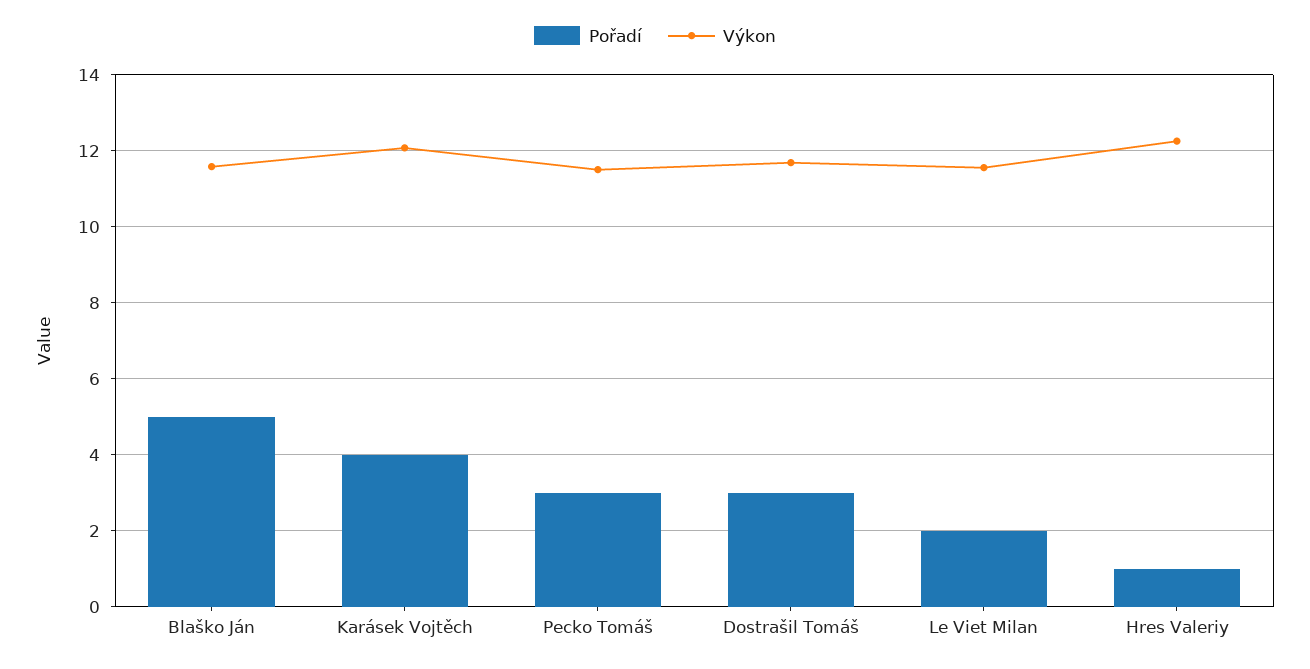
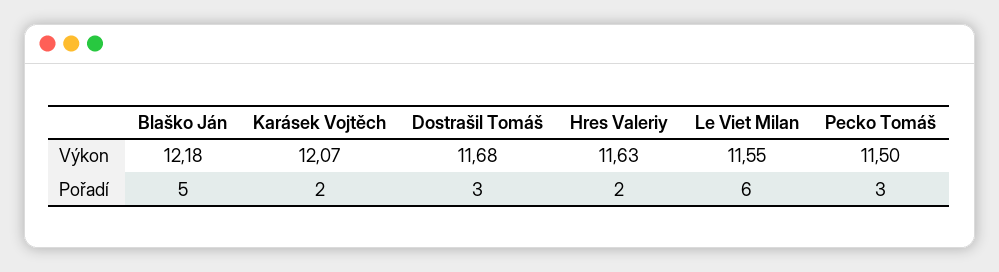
Výkon, Blaško Ján: 11.6 -> 12.18
Pořadí, Karásek Vojtěch: 4 -> 2
Pořadí, Le Viet Milan: 2 -> 6
Pořadí, Hres Valeriy: 1 -> 2
Výkon, Hres Valeriy: 12.2 -> 11.63

